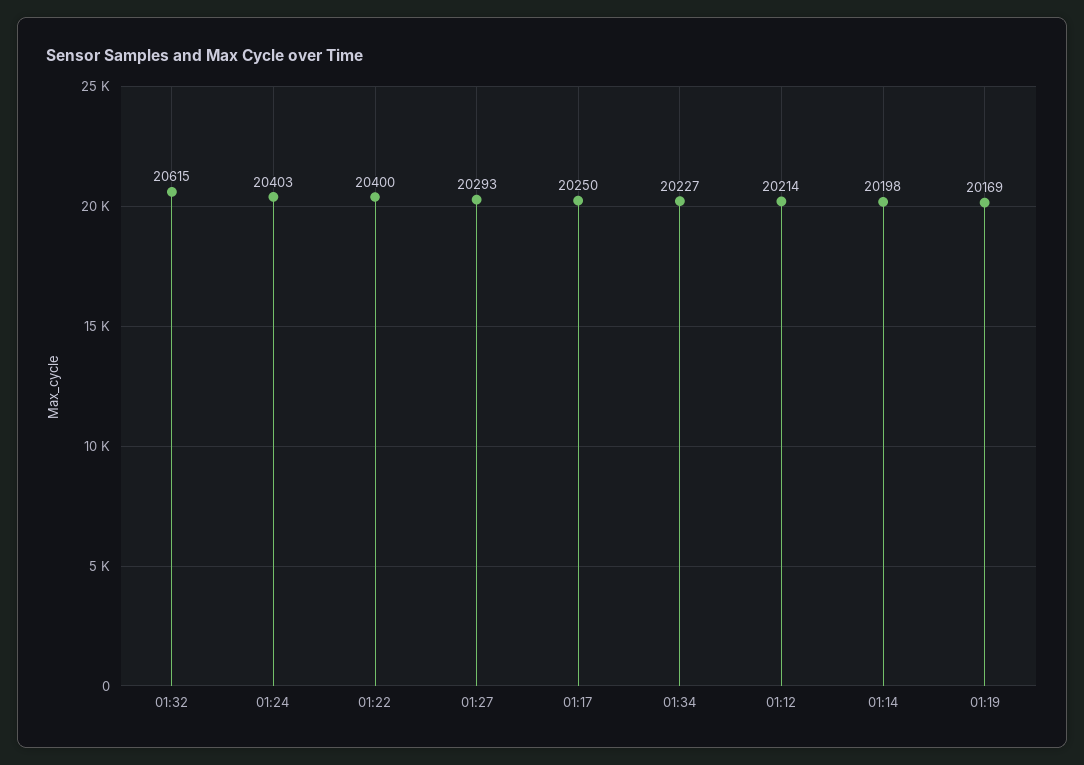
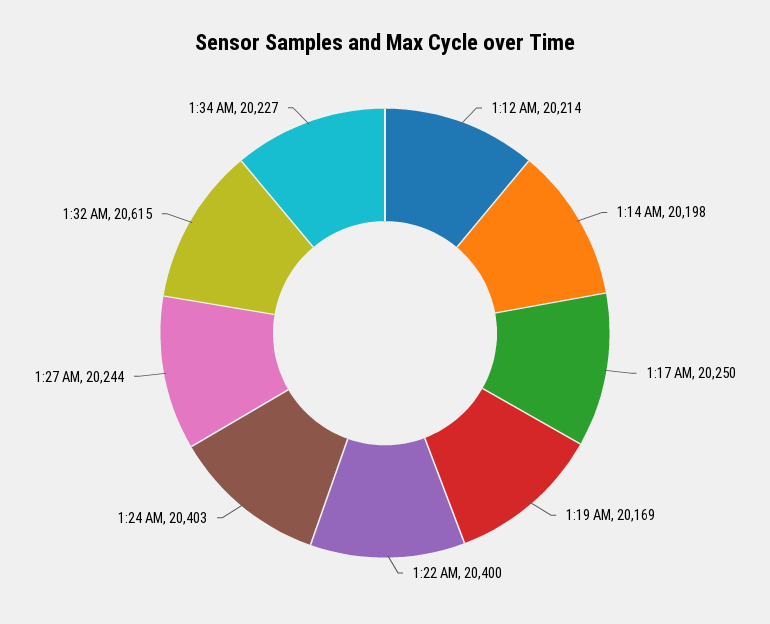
01:27: 20293 -> 20244

